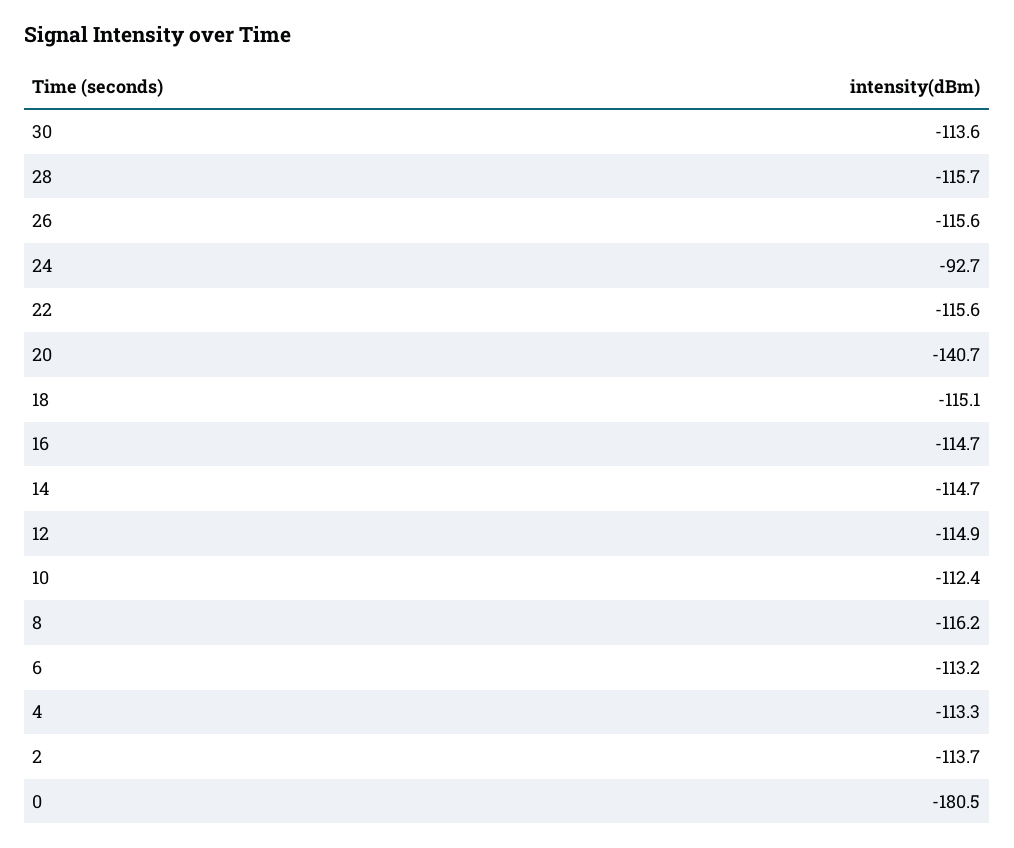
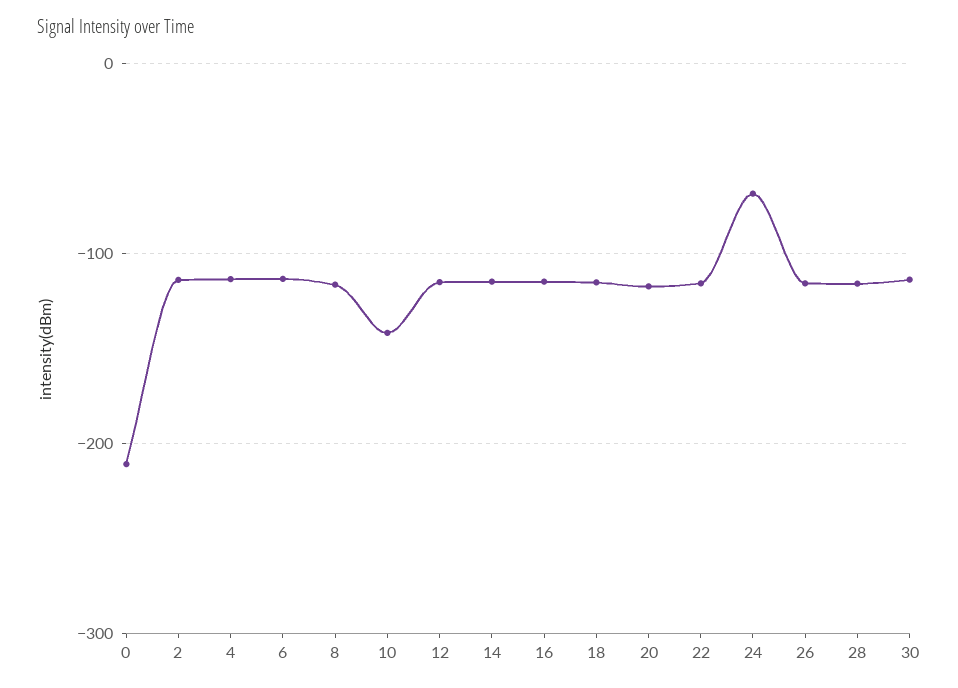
24: -92.7 -> -70
20: -140.7 -> -120
10: -112.4 -> -140
0: -180.5 -> -210

